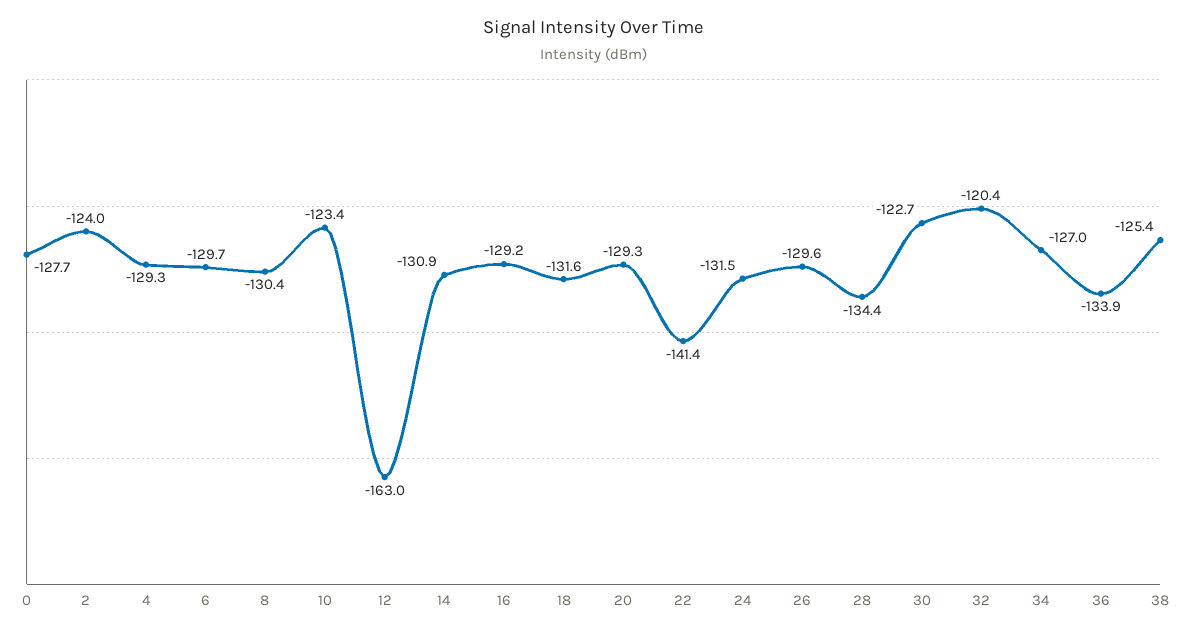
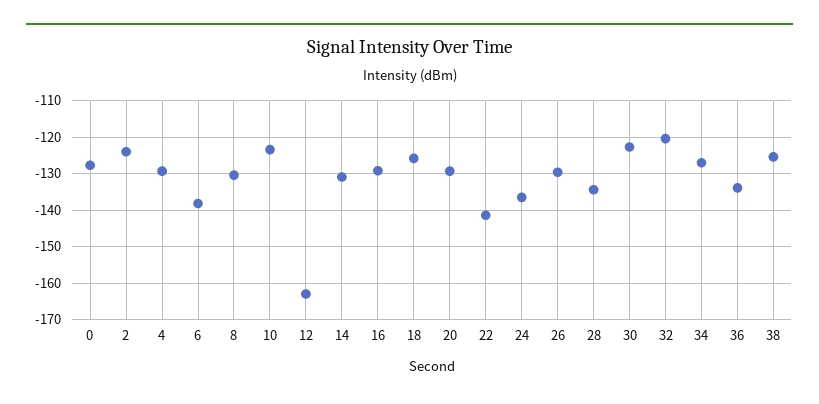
6: -129.7 -> -138
18: -131.6 -> -126
24: -131.5 -> -136

